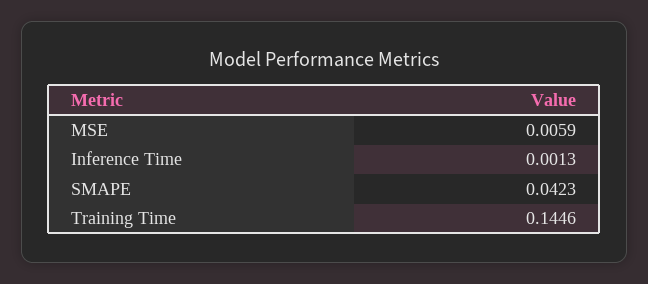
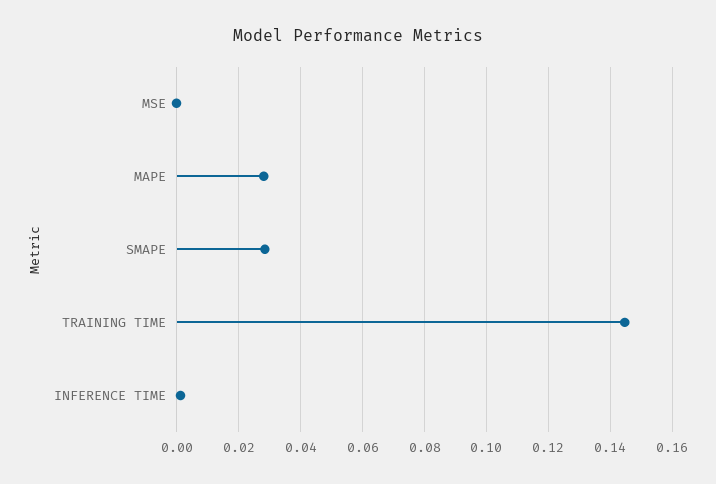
MSE: 0.0059 -> 0
SMAPE: 0.0423 -> 0.028
MAPE: none -> 0.028

